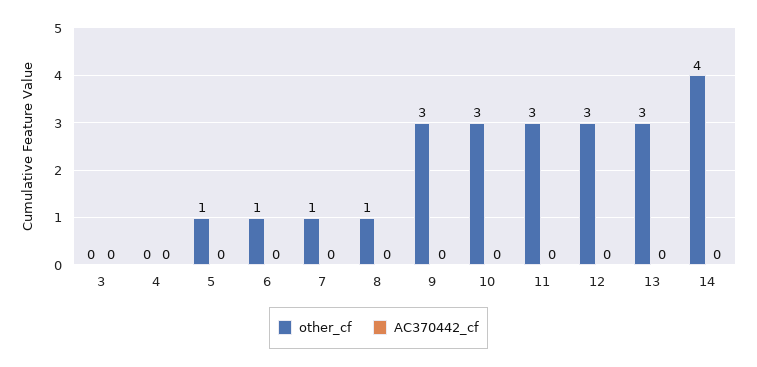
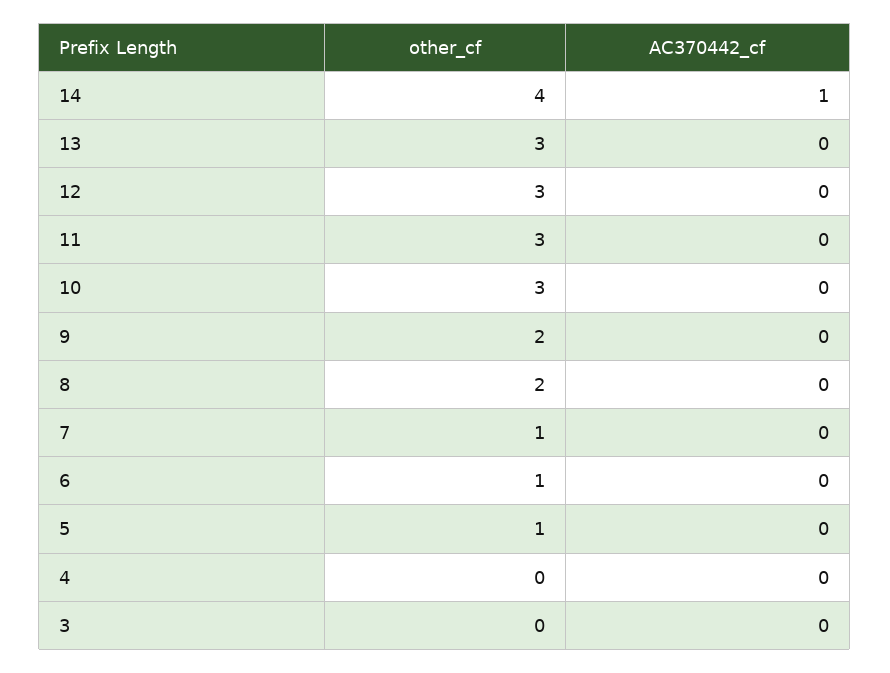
other_cf, 8: 1 -> 2
other_cf, 9: 3 -> 2
AC370442_cf, 14: 0 -> 1

